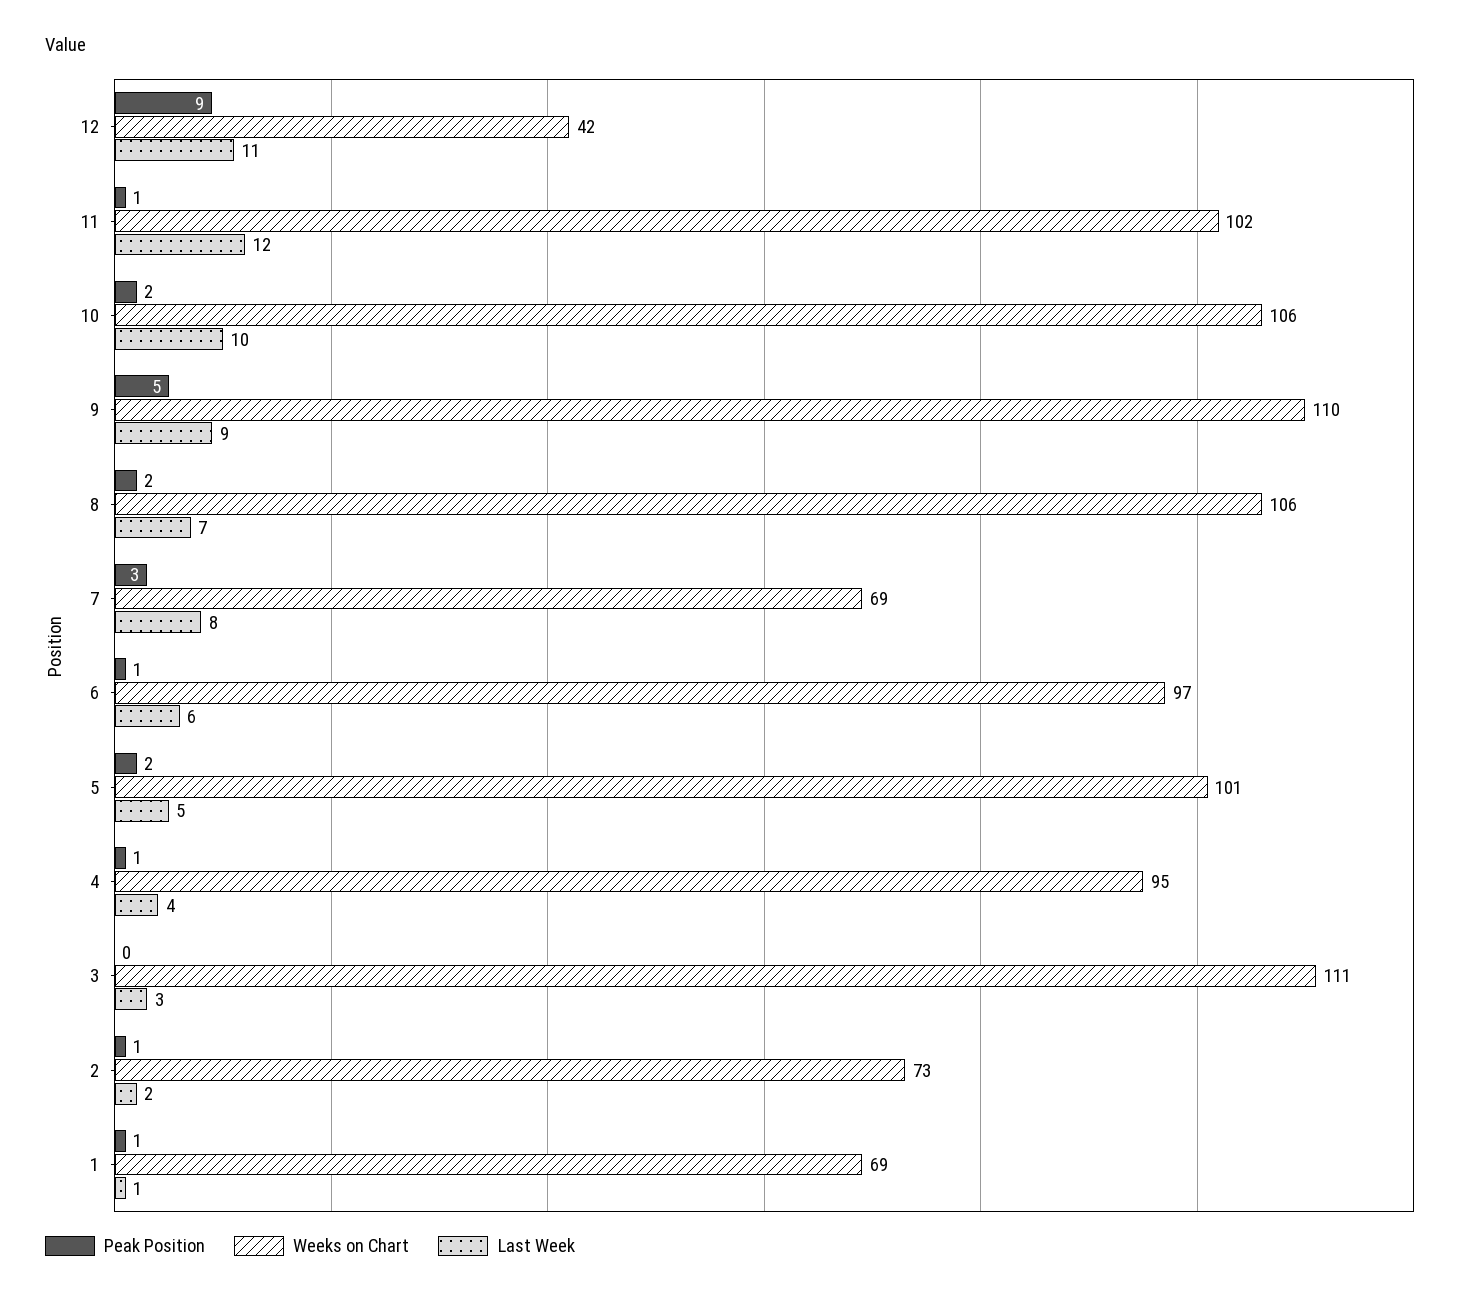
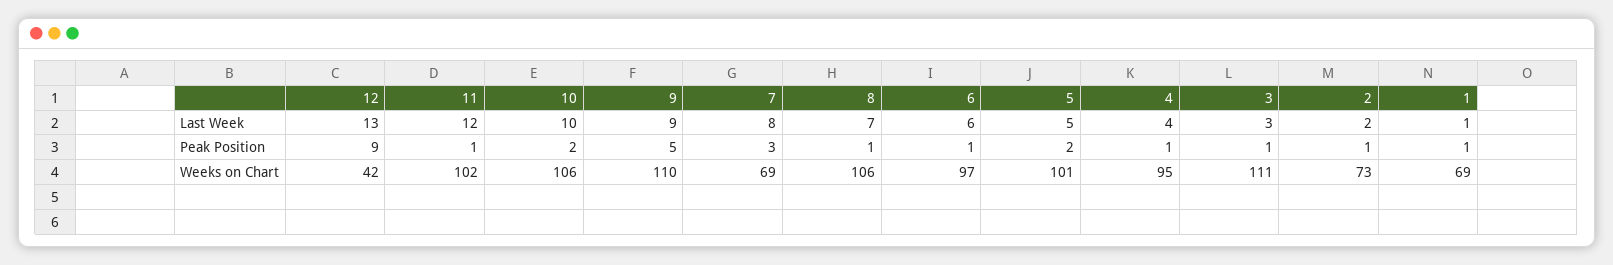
Last Week, 12: 11 -> 13
Peak Position, 8: 2 -> 1
Peak Position, 3: 0 -> 1

